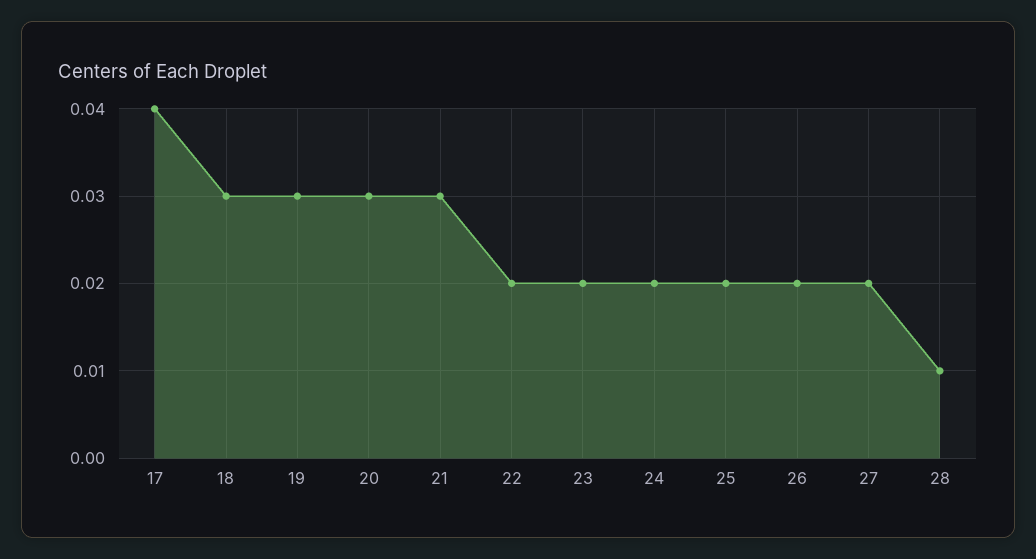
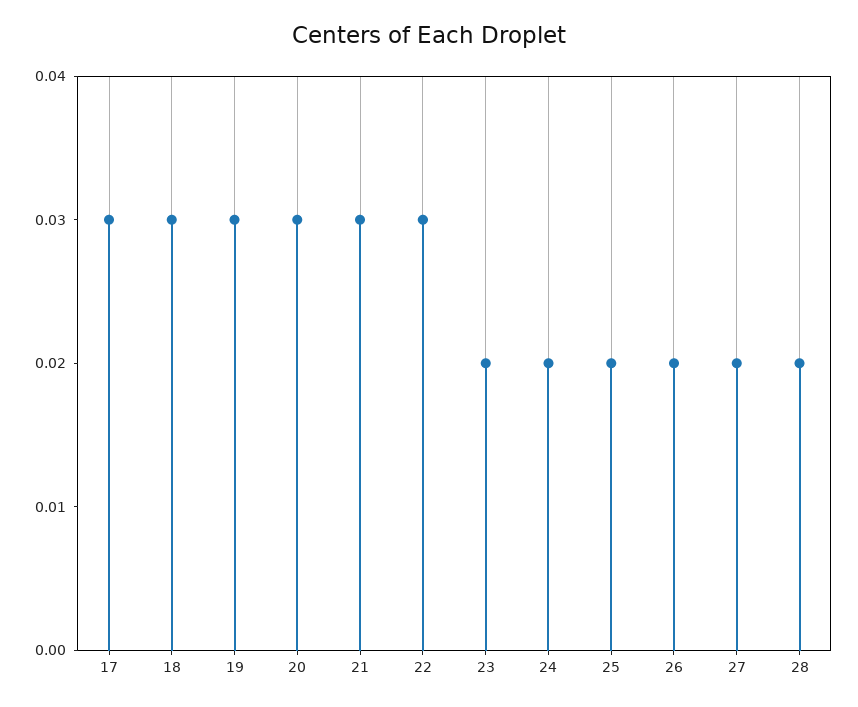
17: 0.04 -> 0.03
22: 0.02 -> 0.03
28: 0.01 -> 0.02

